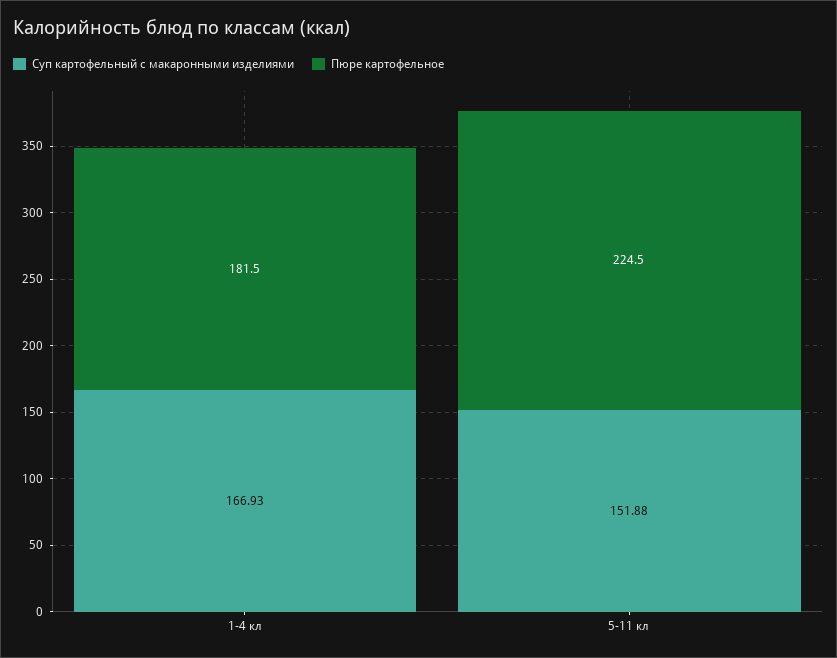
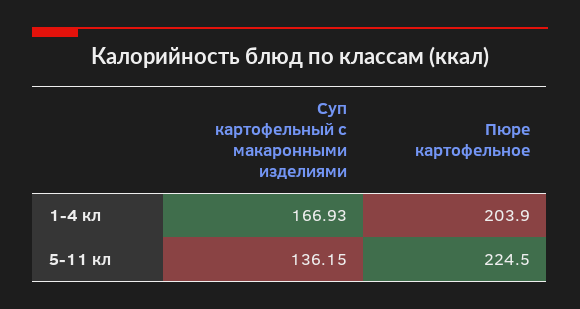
Пюре картофельное, 1-4 кл: 181.5 -> 203.9
Суп картофельный с макаронными изделиями, 5-11 кл: 151.88 -> 136.15

